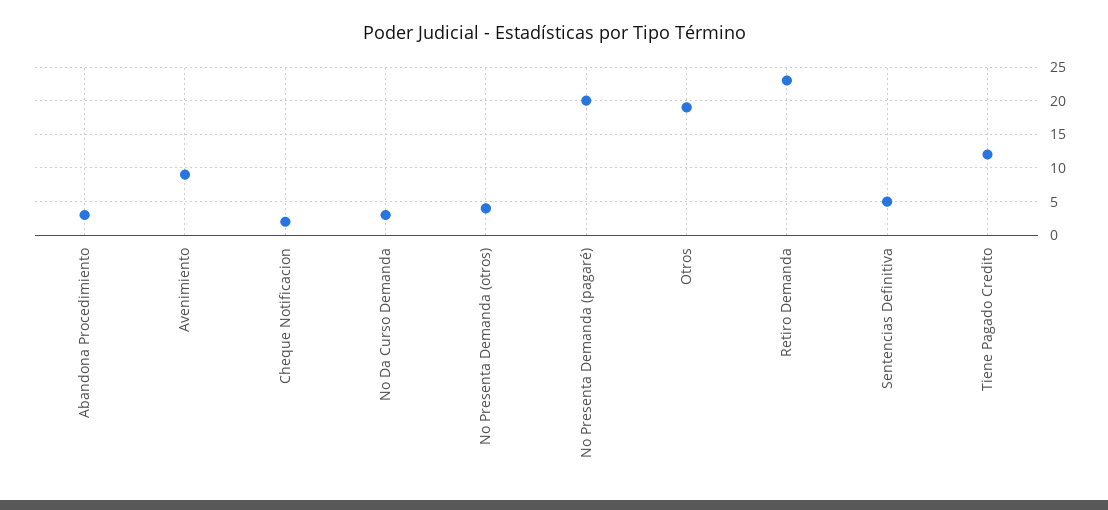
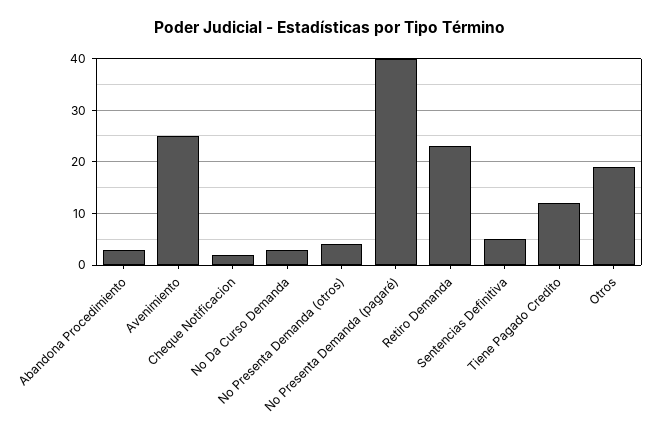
Avenimiento: 9 -> 25
No Presenta Demanda (pagaré): 20 -> 40

